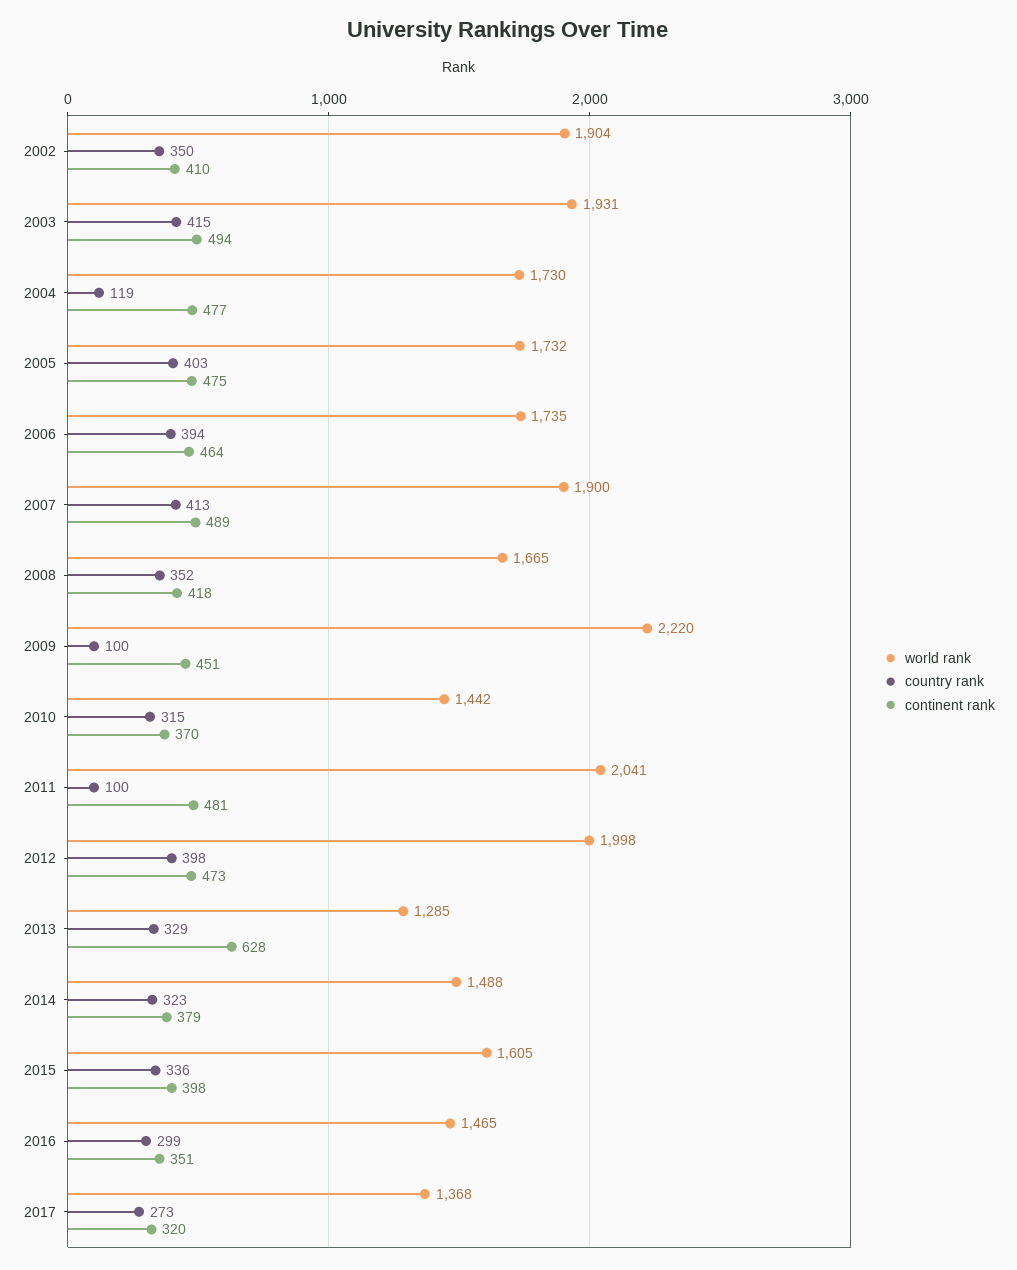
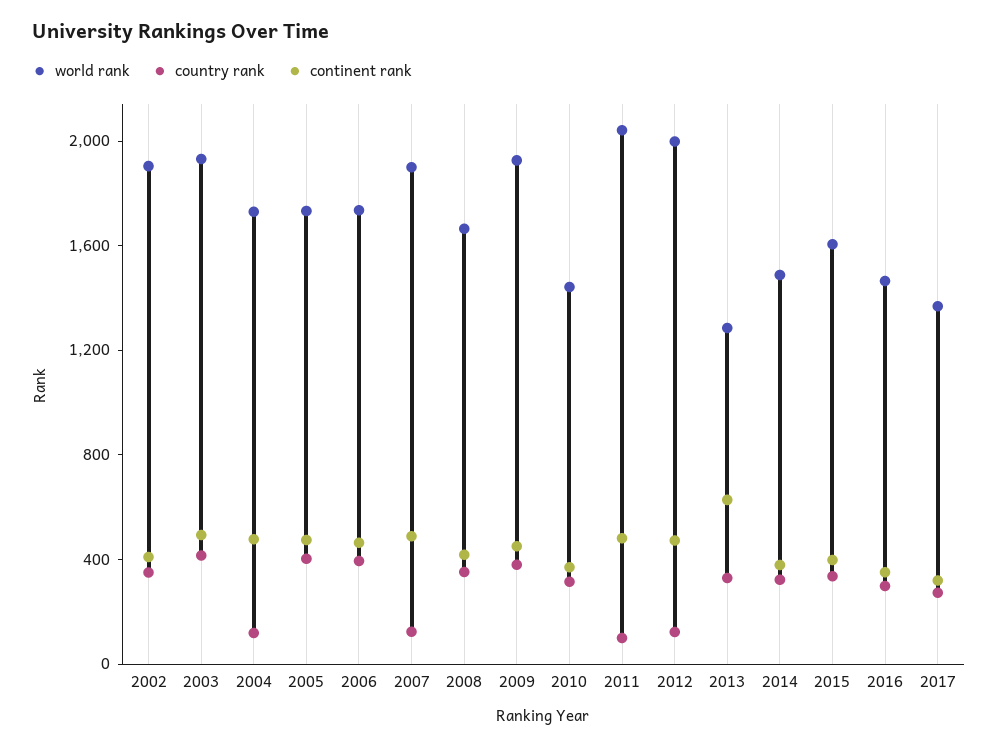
country rank, 2007: 413 -> 100
world rank, 2009: 2220 -> 1900
country rank, 2009: 100 -> 400
country rank, 2012: 398 -> 100

